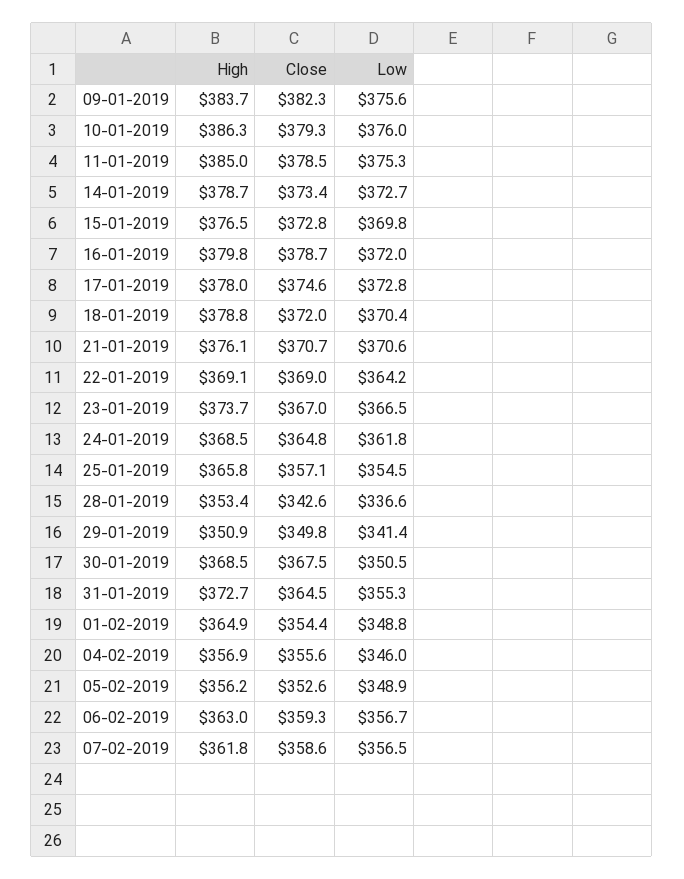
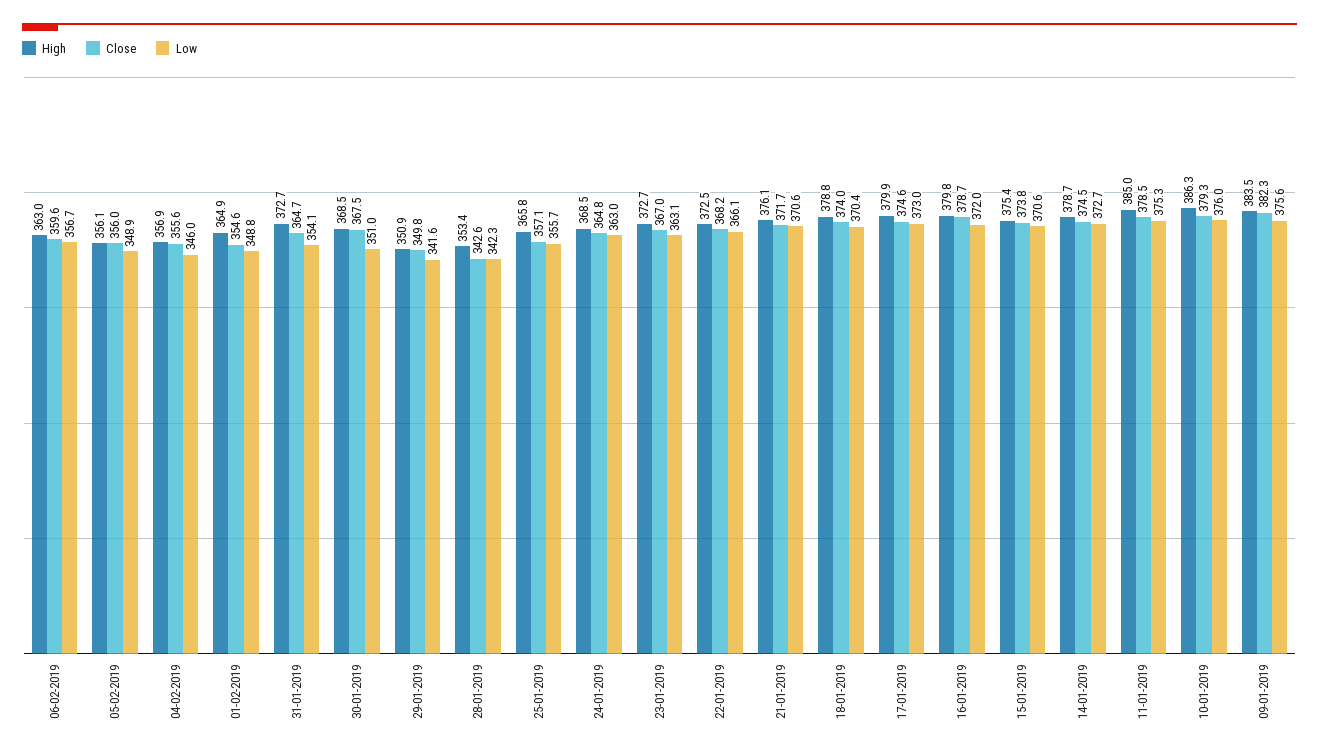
High, 09-01-2019: 383.7 -> 383.5
Close, 14-01-2019: 373.4 -> 374.5
High, 15-01-2019: 376.5 -> 375.4
Close, 15-01-2019: 372.8 -> 373.8
Low, 15-01-2019: 369.8 -> 370.6
High, 17-01-2019: 378 -> 379.9
Low, 17-01-2019: 372.8 -> 373
Close, 18-01-2019: 372 -> 374
Close, 21-01-2019: 370.7 -> 371.7
High, 22-01-2019: 369.1 -> 372.5
Close, 22-01-2019: 369 -> 368.2
Low, 22-01-2019: 364.2 -> 366.1
High, 23-01-2019: 373.7 -> 372.7
Low, 23-01-2019: 366.5 -> 363.1
Low, 24-01-2019: 361.8 -> 363
Low, 25-01-2019: 354.5 -> 355.7
Low, 28-01-2019: 336.6 -> 342.3
Low, 29-01-2019: 341.4 -> 341.6
Low, 30-01-2019: 350.5 -> 351
Close, 31-01-2019: 364.5 -> 364.7
Low, 31-01-2019: 355.3 -> 354.1
Close, 01-02-2019: 354.4 -> 354.6
High, 05-02-2019: 356.2 -> 356.1
Close, 05-02-2019: 352.6 -> 356
Close, 06-02-2019: 359.3 -> 359.6
High, 07-02-2019: 361.8 -> none
Close, 07-02-2019: 358.6 -> none
Low, 07-02-2019: 356.5 -> none

